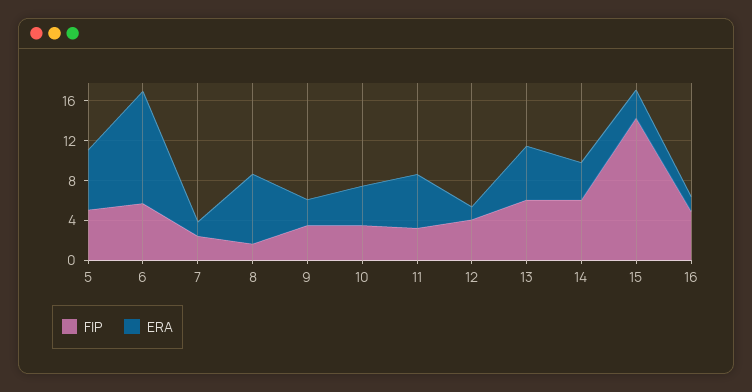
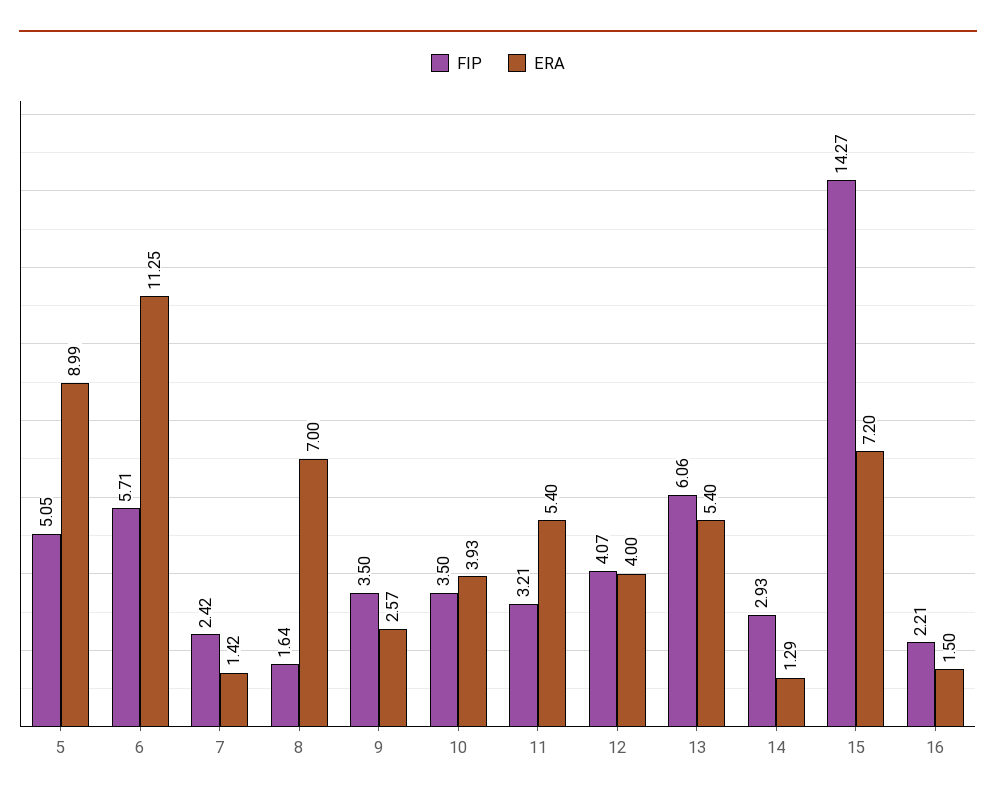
ERA, 5: 6 -> 8.99
ERA, 12: 1 -> 4
FIP, 14: 6 -> 2.93
ERA, 14: 4 -> 1.29
ERA, 15: 3 -> 7.2
FIP, 16: 5 -> 2.21

